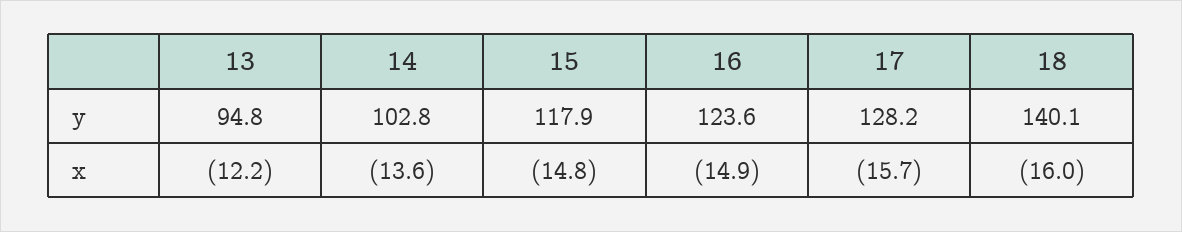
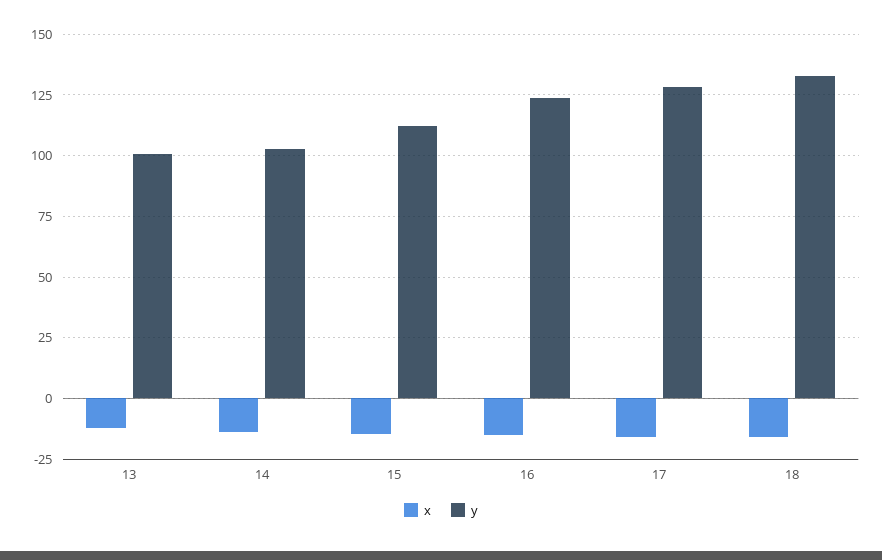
y, 13: 94.8 -> 100
y, 15: 117.9 -> 112.5
y, 18: 140.1 -> 132.5

